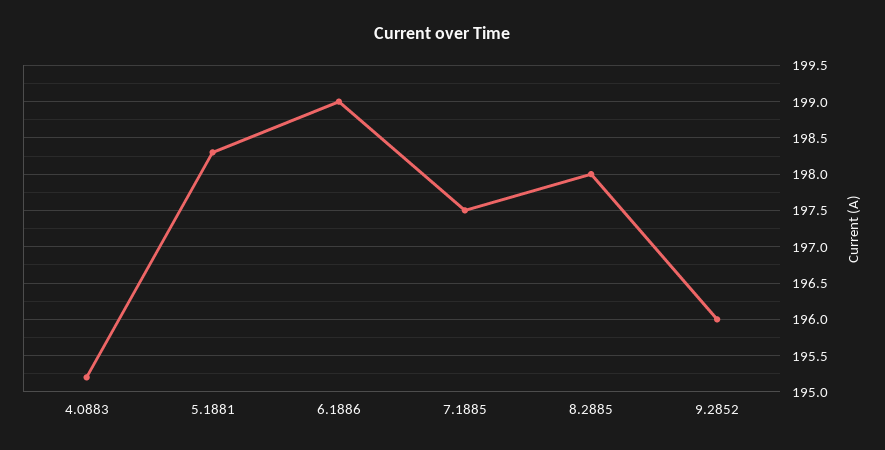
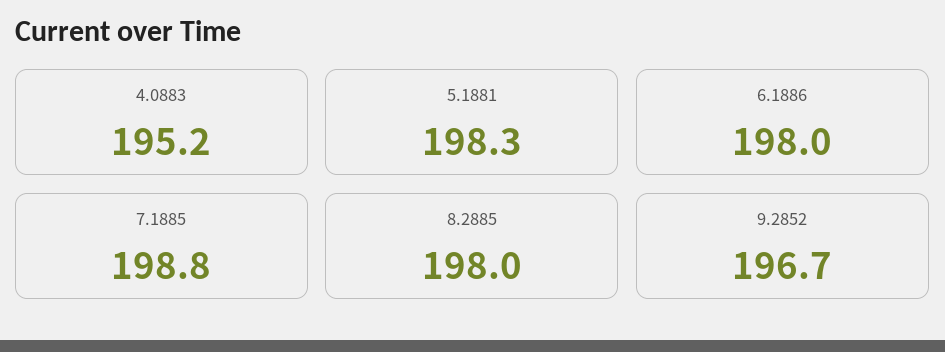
6.1886: 199 -> 198
7.1885: 197.5 -> 198.8
9.2852: 196 -> 196.7

